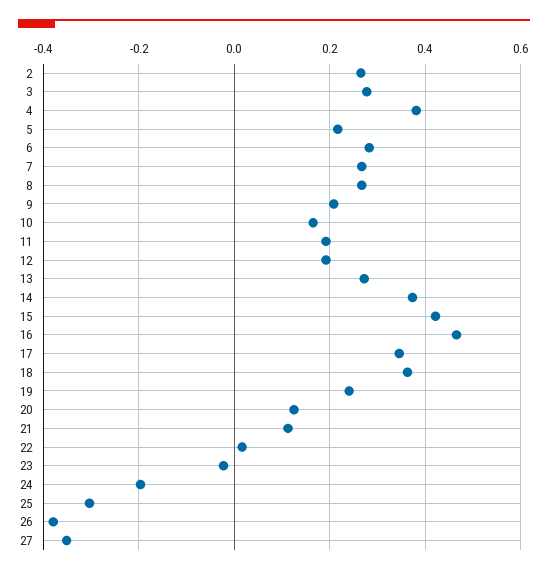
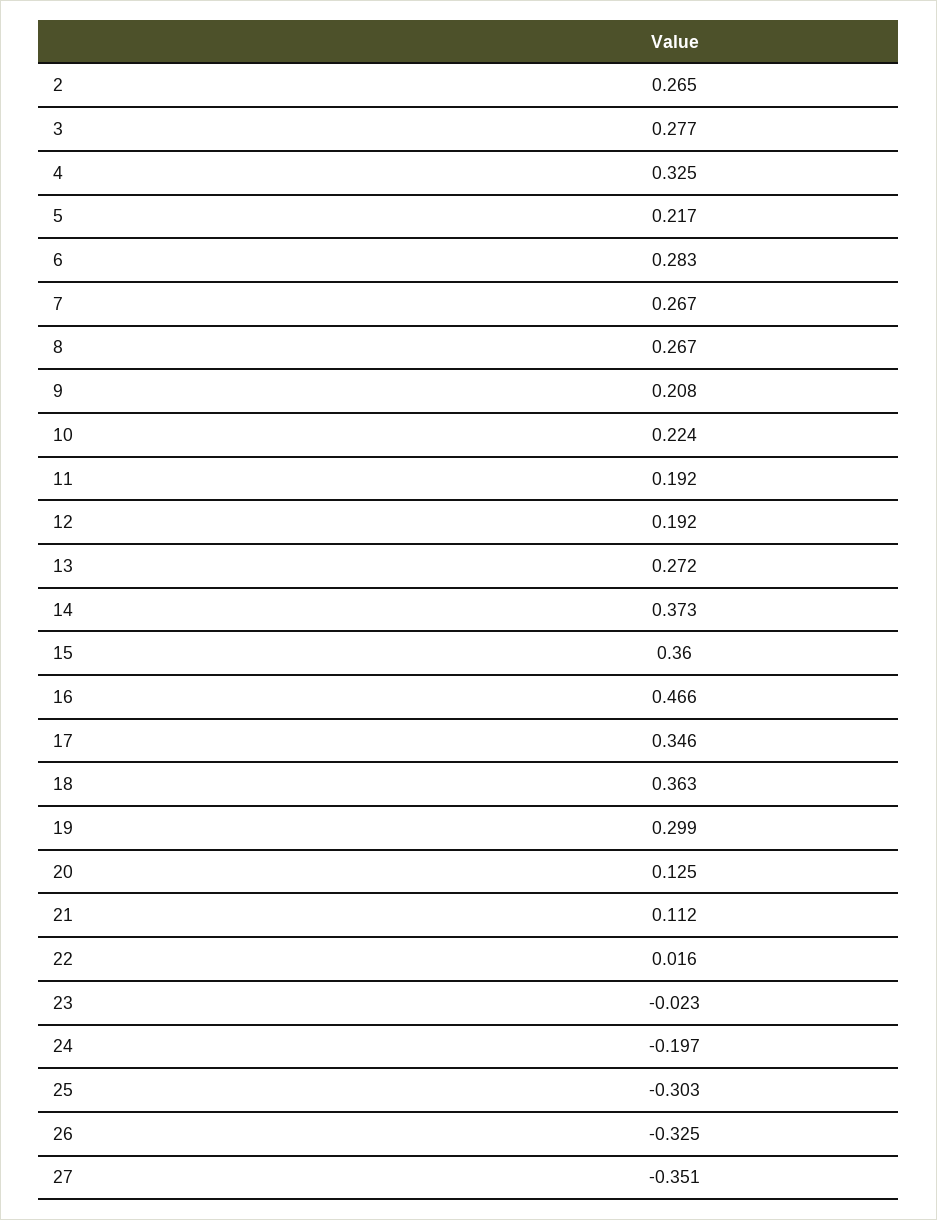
4: 0.38 -> 0.325
10: 0.16 -> 0.224
15: 0.42 -> 0.36
19: 0.24 -> 0.299
26: -0.38 -> -0.325

